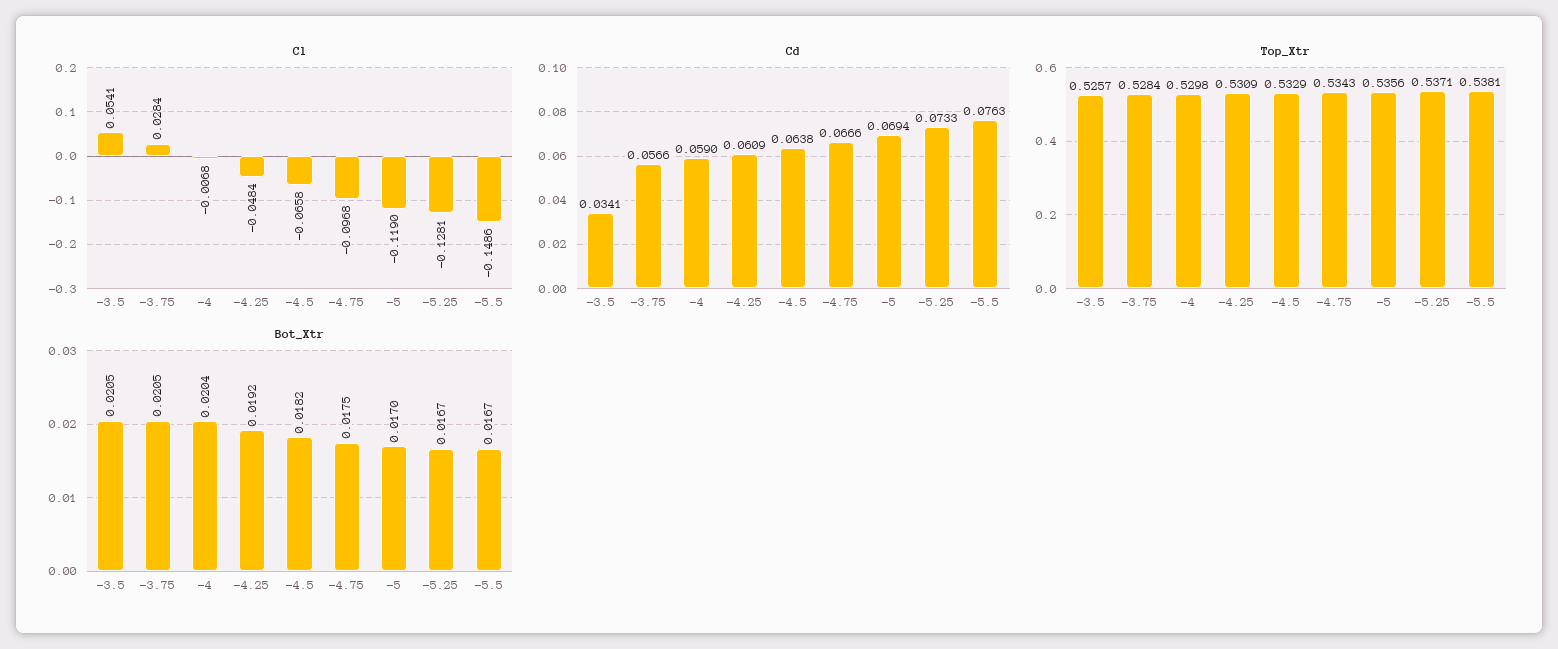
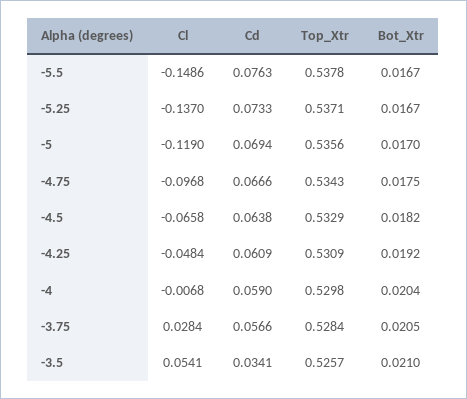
Cl, -5.25: -0.1281 -> -0.137
Top_Xtr, -5.5: 0.5381 -> 0.5378
Bot_Xtr, -3.5: 0.0205 -> 0.021

